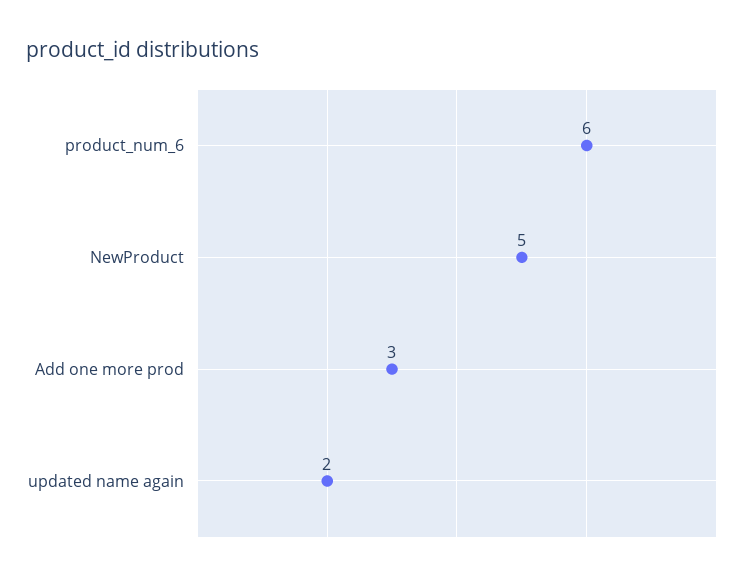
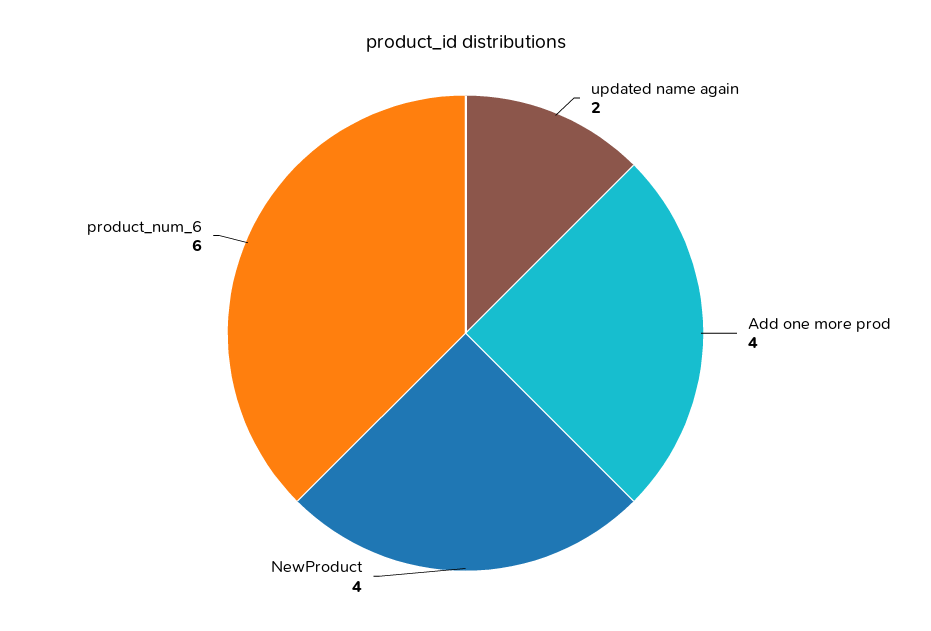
NewProduct: 5 -> 4
Add one more prod: 3 -> 4

